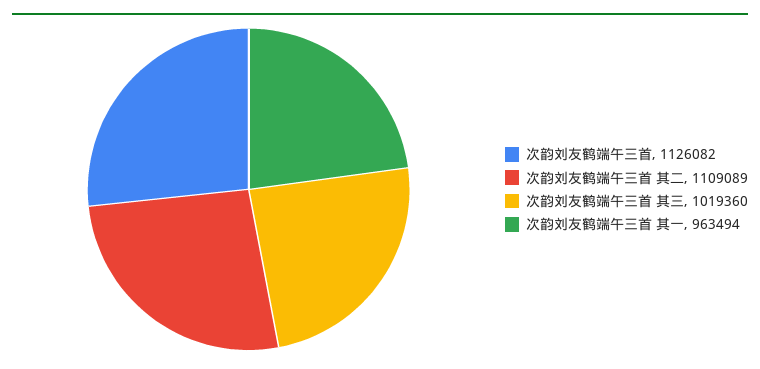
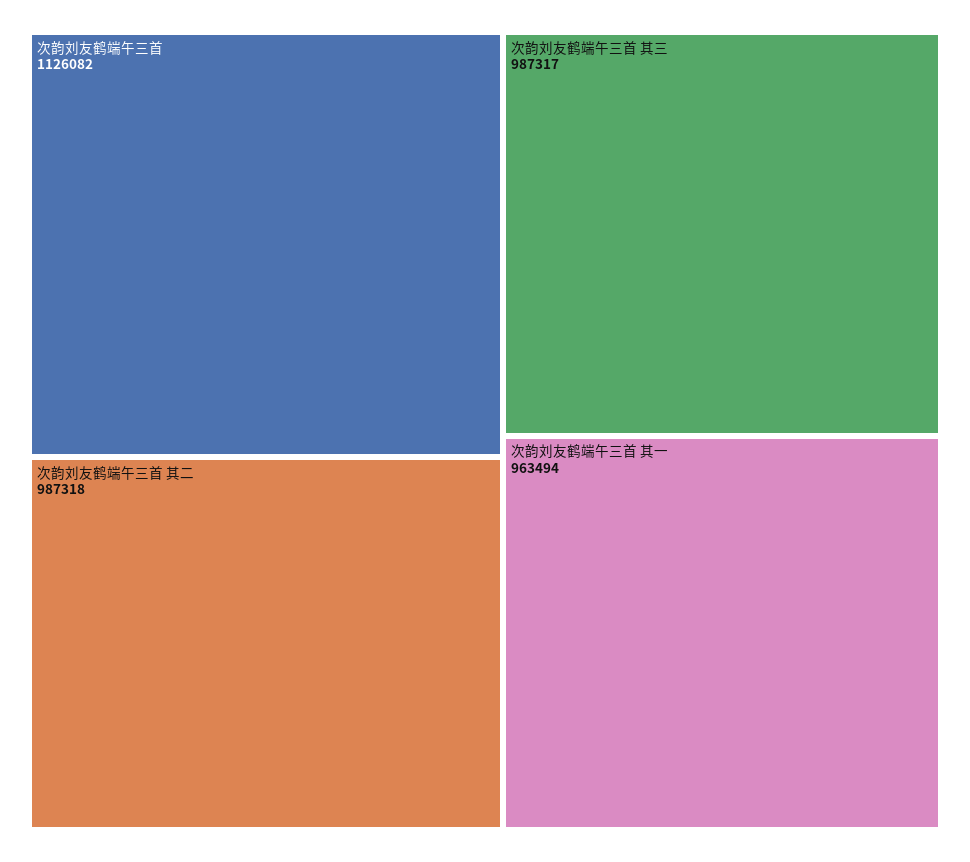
次韵刘友鹤端午三首 其二: 1109089 -> 987318
次韵刘友鹤端午三首 其三: 1019360 -> 987317

